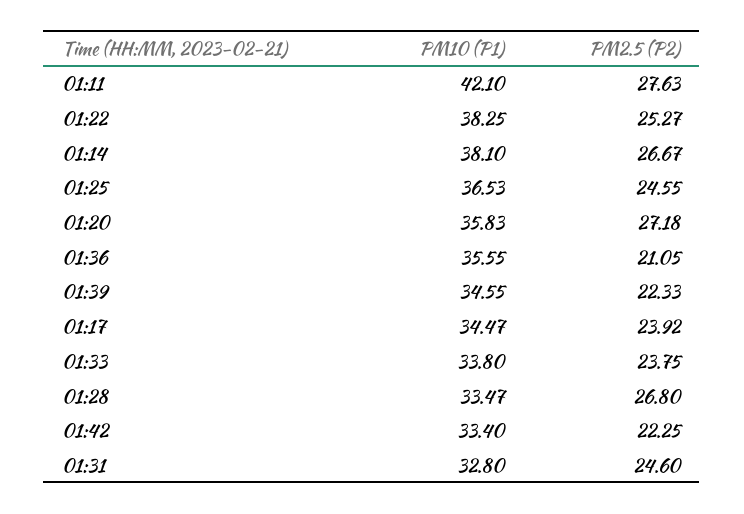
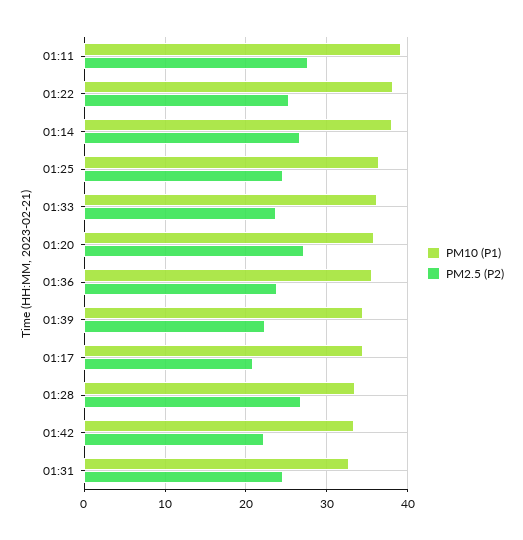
PM10 (P1), 01:11: 42.1 -> 39
PM2.5 (P2), 01:36: 21.05 -> 24
PM2.5 (P2), 01:17: 23.92 -> 21
PM10 (P1), 01:33: 33.8 -> 36

